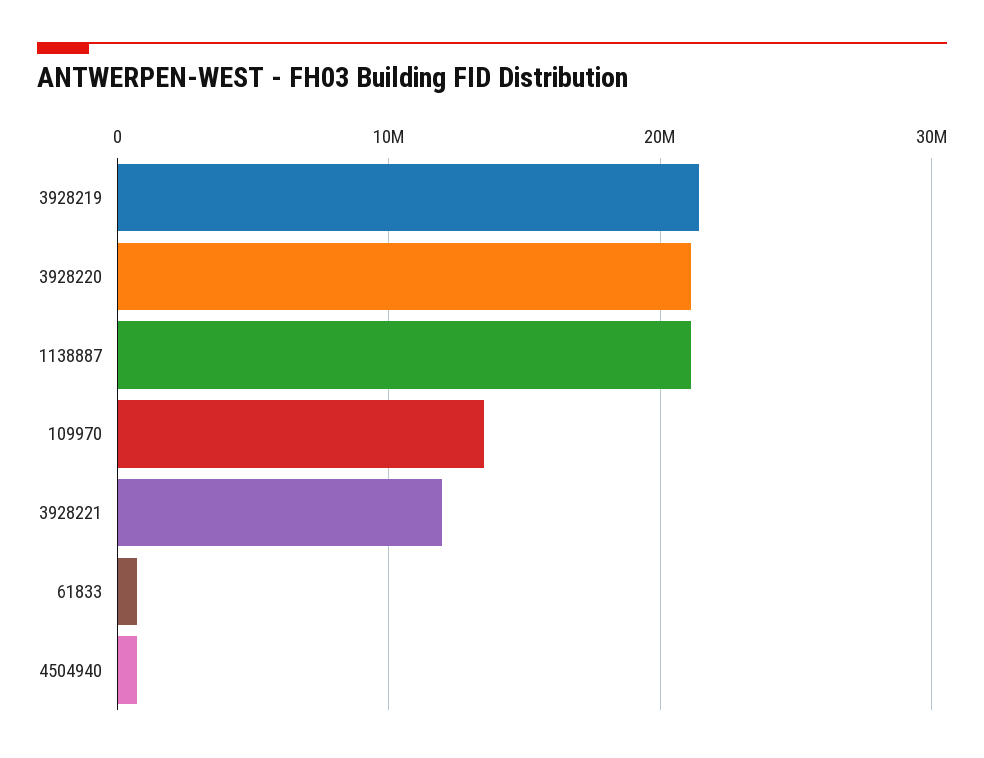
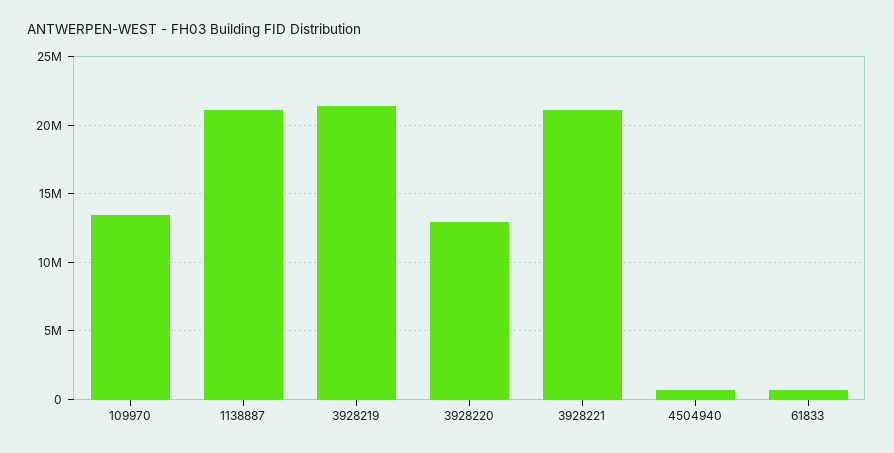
3928220: 21000000 -> 13000000
3928221: 12000000 -> 21000000

